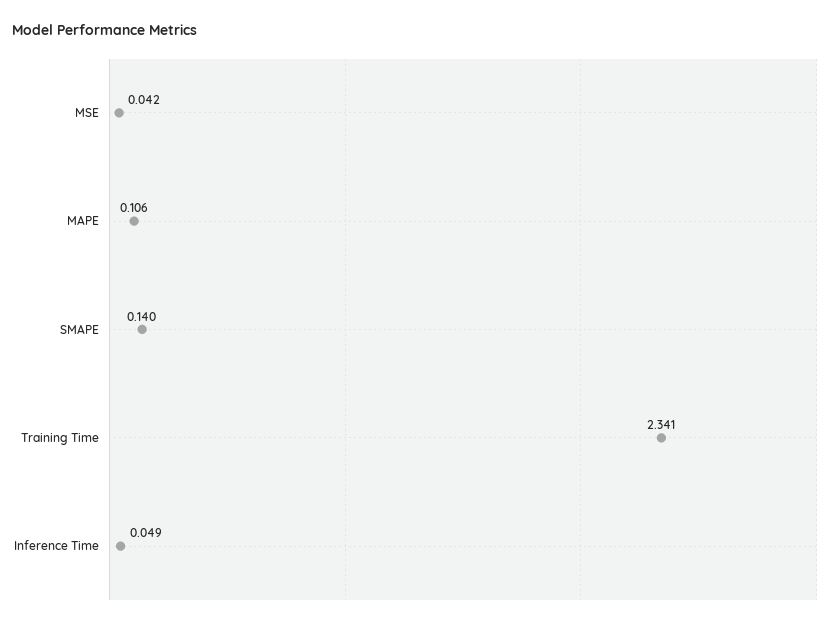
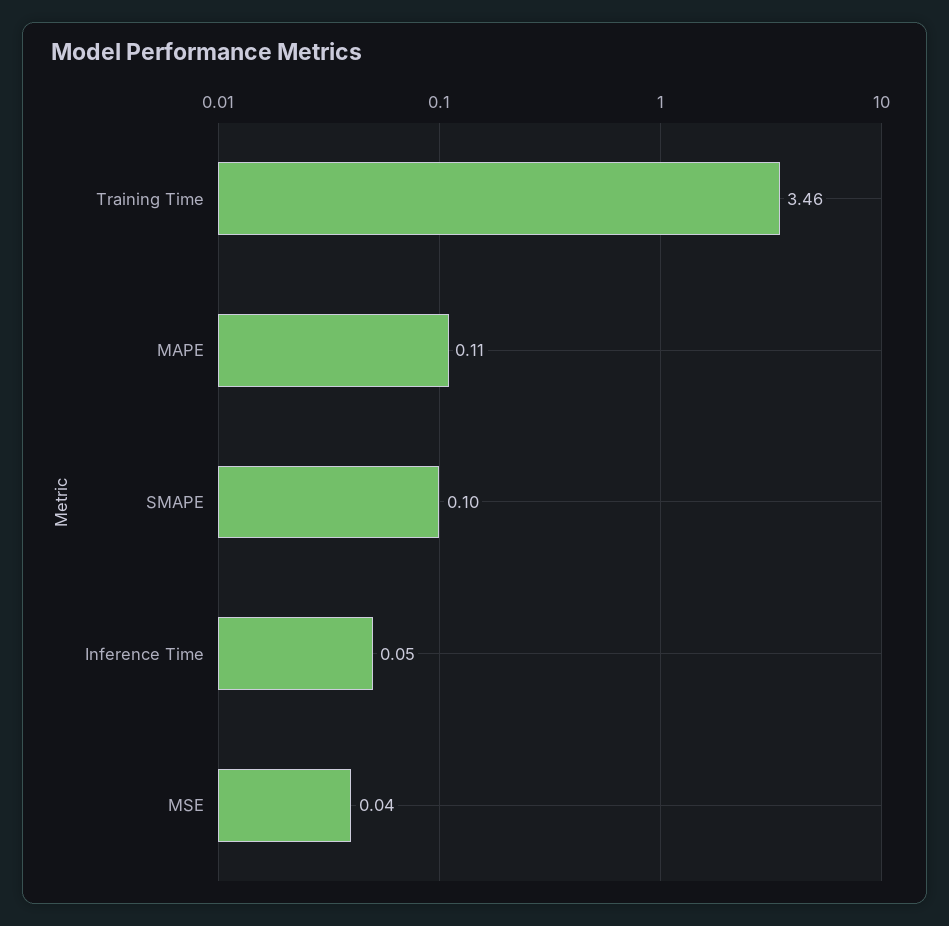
SMAPE: 0.14 -> 0.1
Training Time: 2.341 -> 3.46

